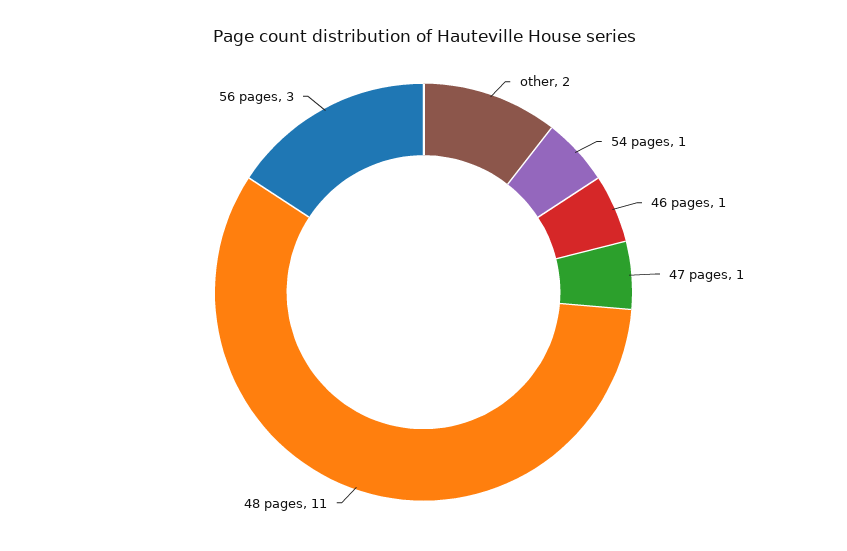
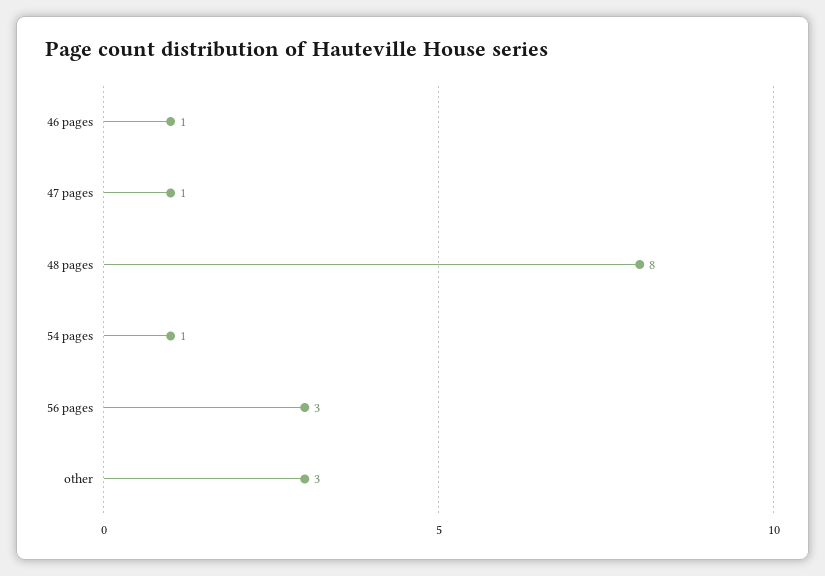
other: 2 -> 3
48 pages: 11 -> 8

